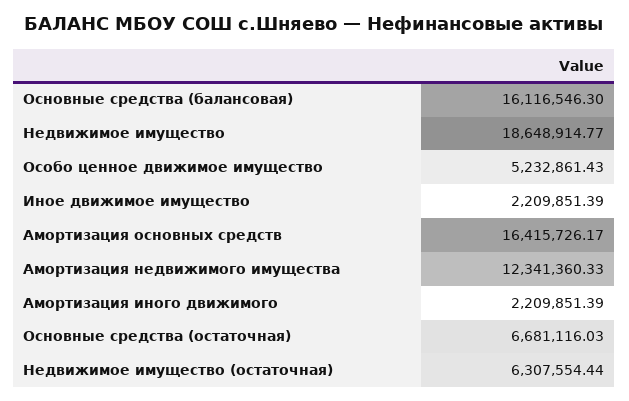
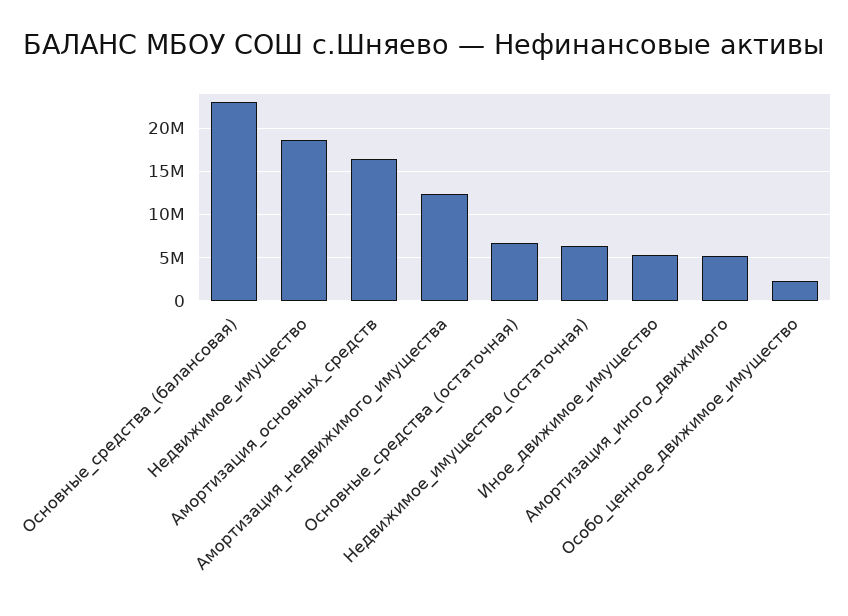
Основные средства (балансовая): 16116546.3 -> 23000000
Особо ценное движимое имущество: 5232861.43 -> 2000000
Иное движимое имущество: 2209851.39 -> 5000000
Амортизация иного движимого: 2209851.39 -> 5000000

